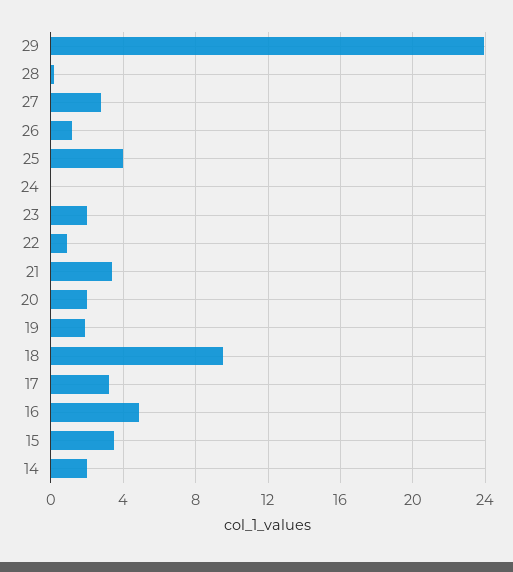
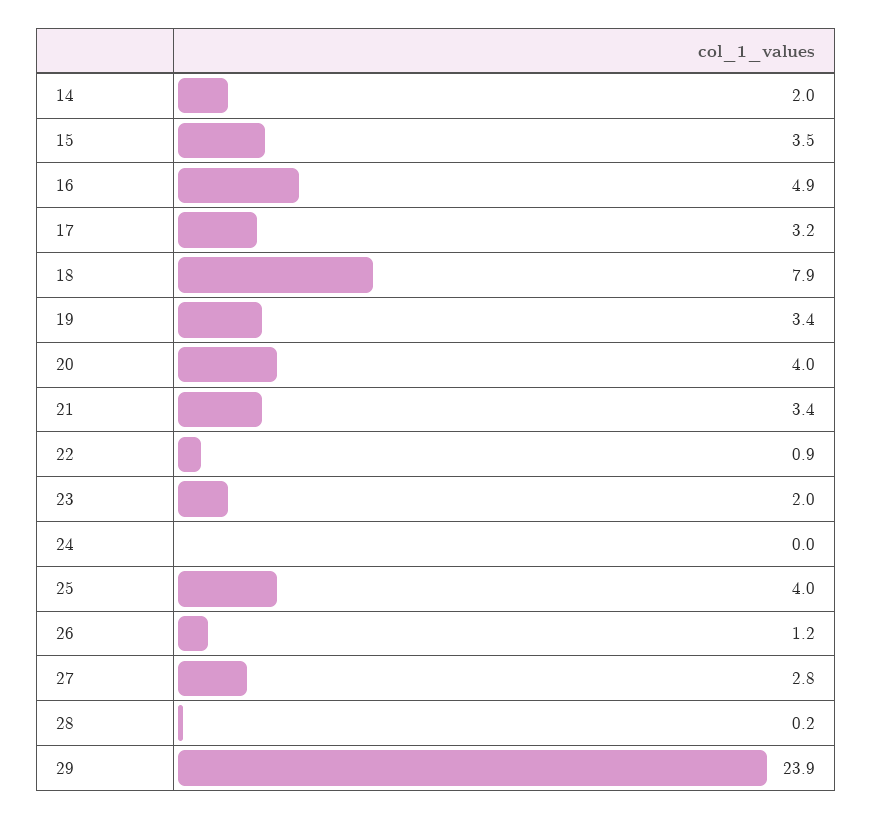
20: 2 -> 4
19: 2 -> 3.4
18: 9.5 -> 7.9

